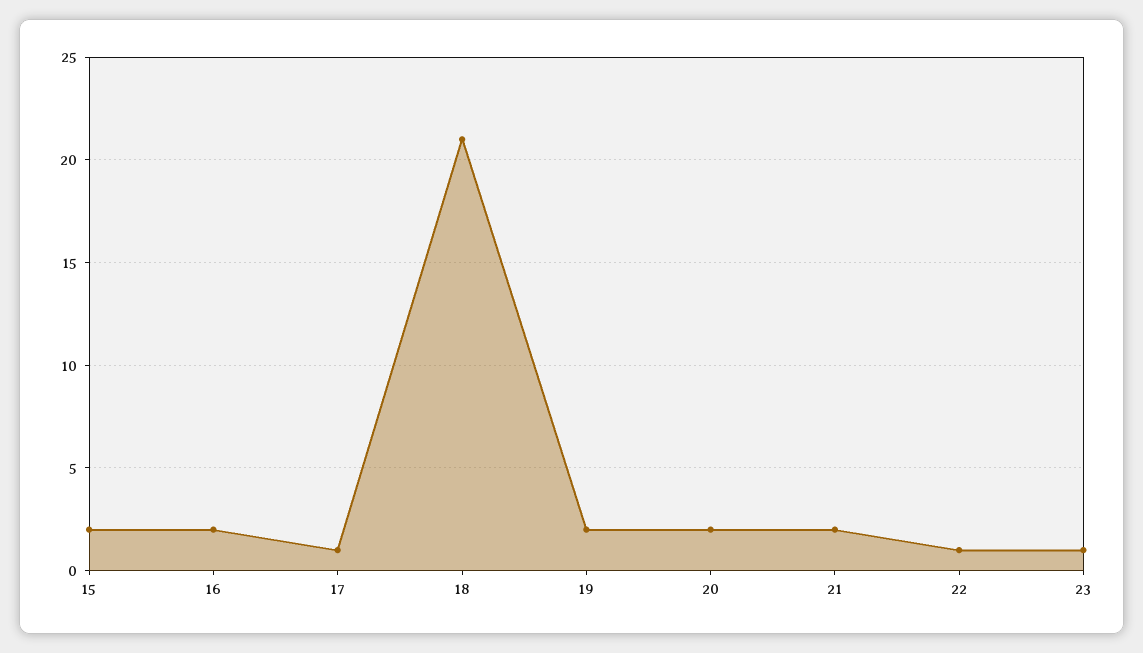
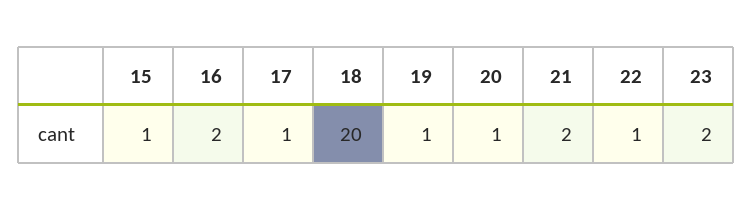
15: 2 -> 1
18: 21 -> 20
19: 2 -> 1
20: 2 -> 1
23: 1 -> 2

